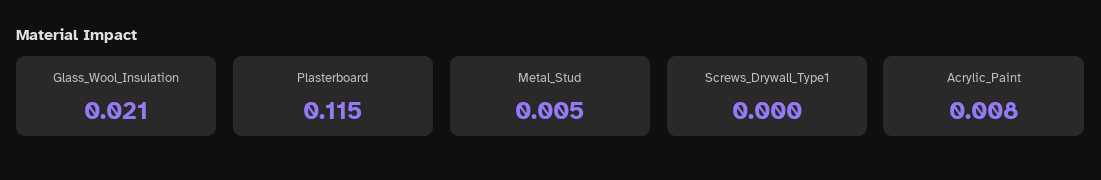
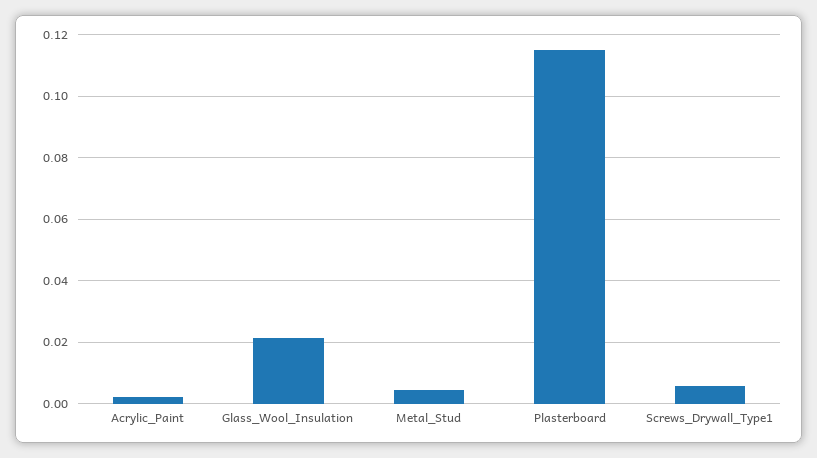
Screws_Drywall_Type1: 0 -> 0.006
Acrylic_Paint: 0.008 -> 0.002

